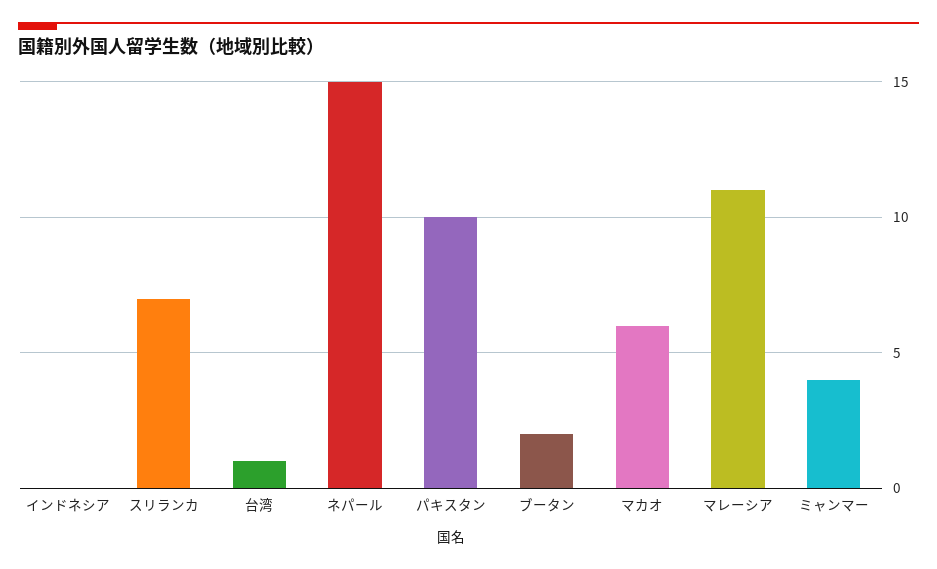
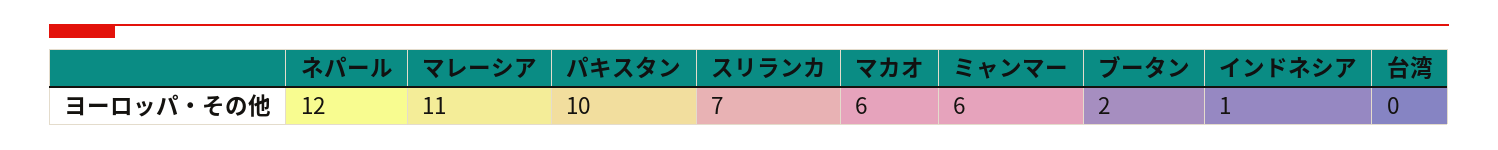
インドネシア: 0 -> 1
台湾: 1 -> 0
ネパール: 15 -> 12
ミャンマー: 4 -> 6

